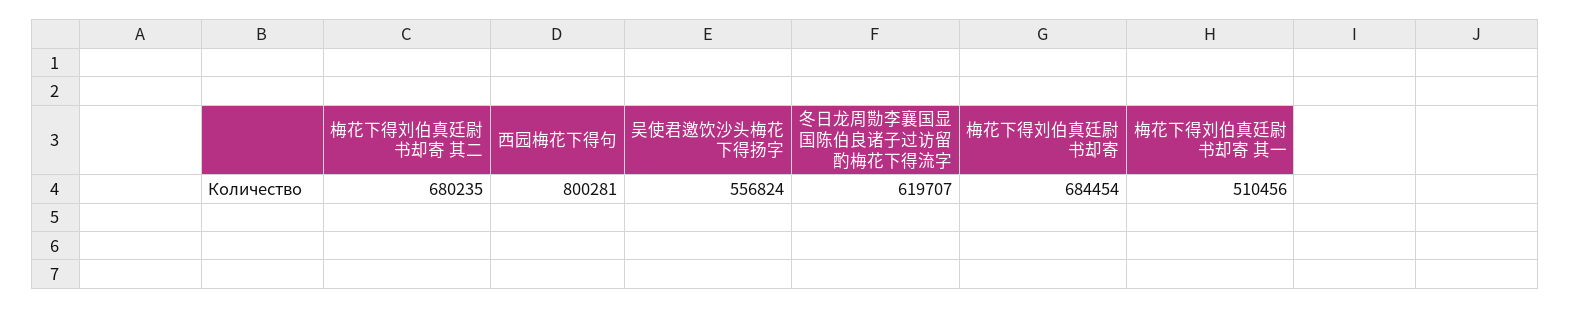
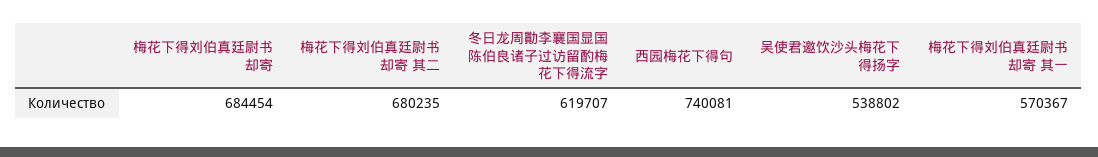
西园梅花下得句: 800281 -> 740081
吴使君邀饮沙头梅花下得扬字: 556824 -> 538802
梅花下得刘伯真廷尉书却寄 其一: 510456 -> 570367

